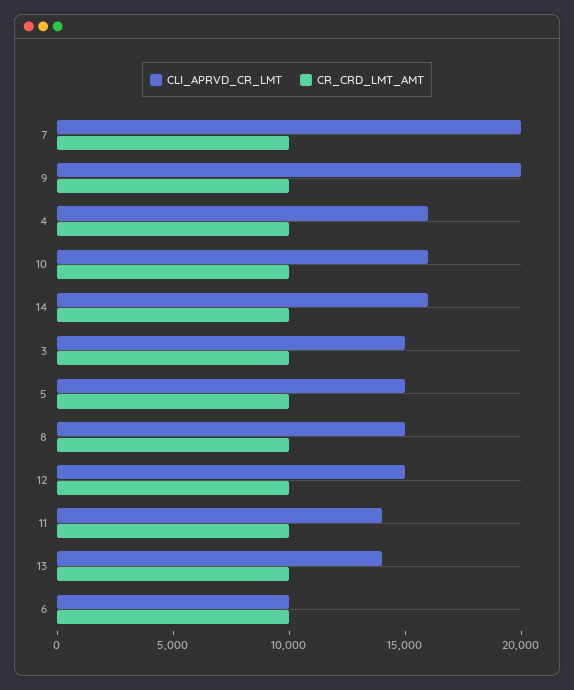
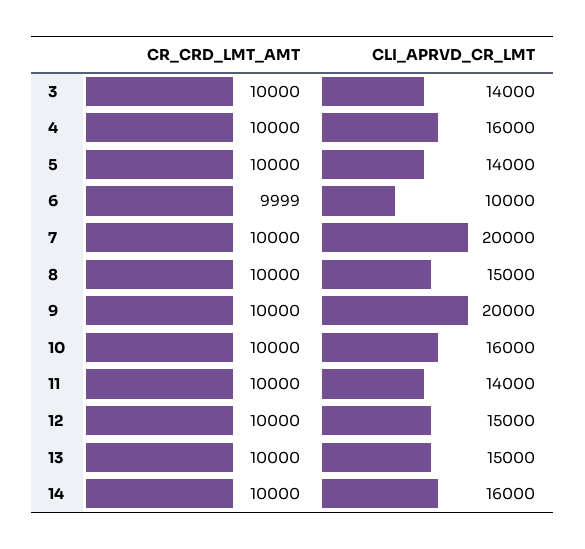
CLI_APRVD_CR_LMT, 3: 15000 -> 14000
CLI_APRVD_CR_LMT, 5: 15000 -> 14000
CLI_APRVD_CR_LMT, 13: 14000 -> 15000

